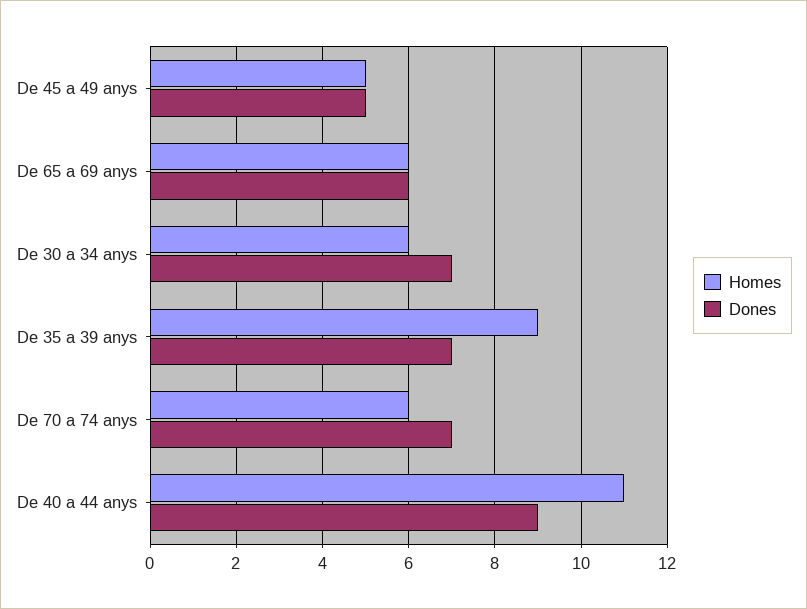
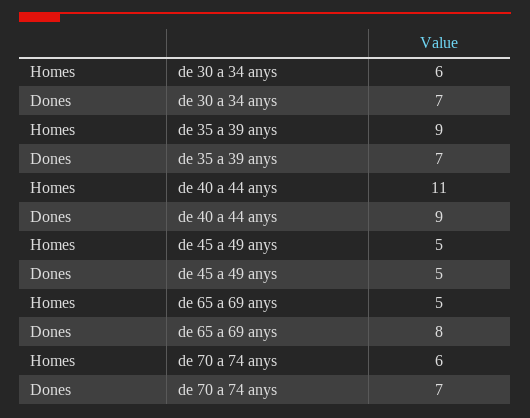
Homes, De 65 a 69 anys: 6 -> 5
Dones, De 65 a 69 anys: 6 -> 8

